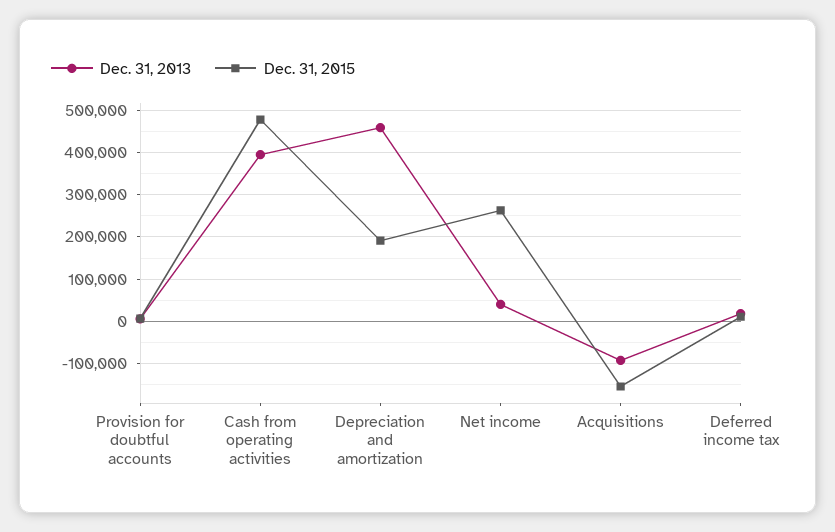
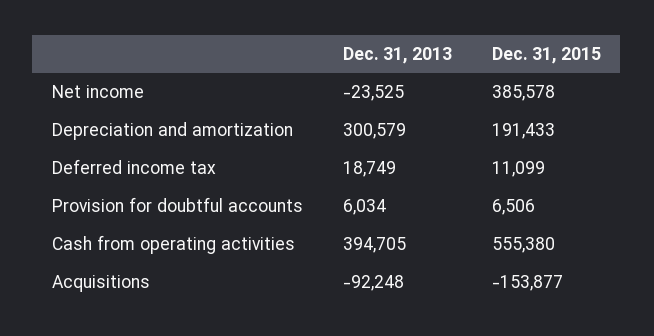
Dec. 31, 2015, Cash from operating activities: 480000 -> 555380
Dec. 31, 2013, Depreciation and amortization: 460000 -> 300579
Dec. 31, 2013, Net income: 40000 -> -23525
Dec. 31, 2015, Net income: 260000 -> 385578

